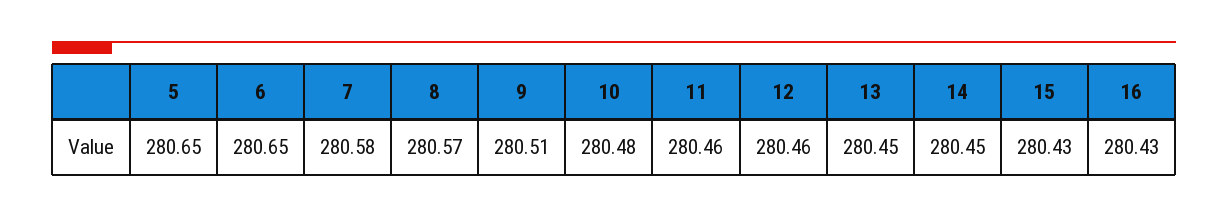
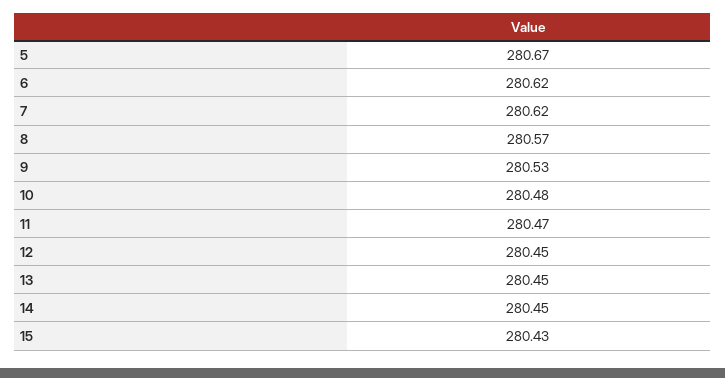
5: 280.65 -> 280.67
6: 280.65 -> 280.62
7: 280.58 -> 280.62
9: 280.51 -> 280.53
11: 280.46 -> 280.47
12: 280.46 -> 280.45
16: 280.43 -> none

